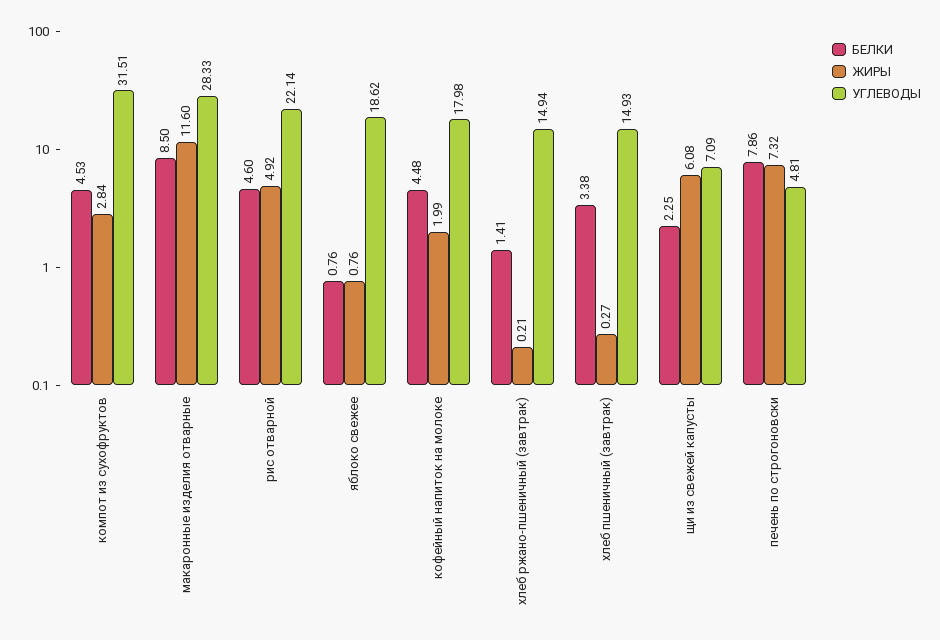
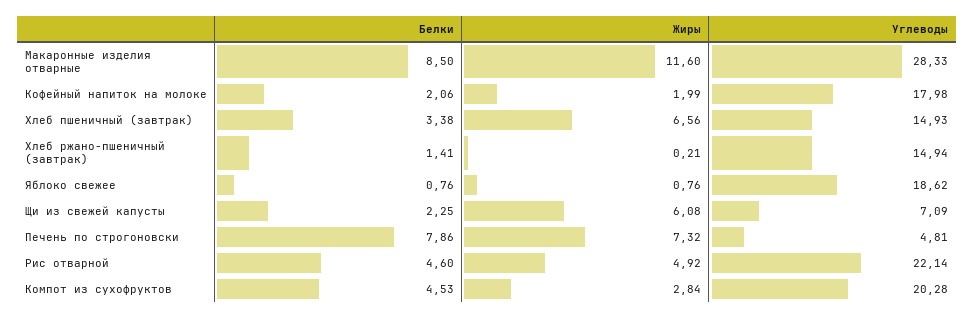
УГЛЕВОДЫ, компот из сухофруктов: 31.51 -> 20.28
БЕЛКИ, кофейный напиток на молоке: 4.48 -> 2.06
ЖИРЫ, хлеб пшеничный (завтрак): 0.27 -> 6.56

